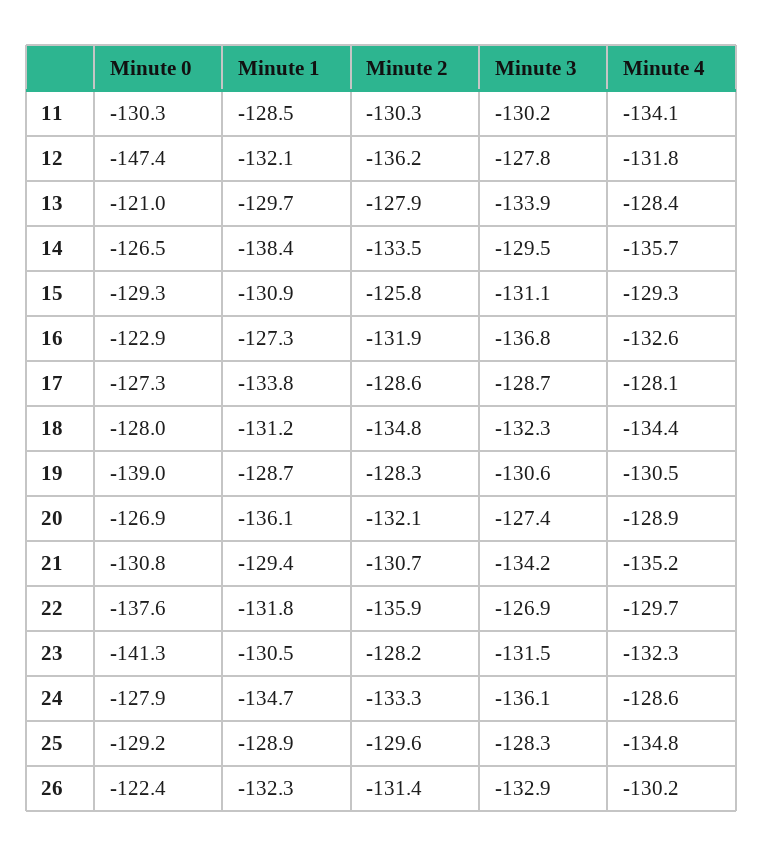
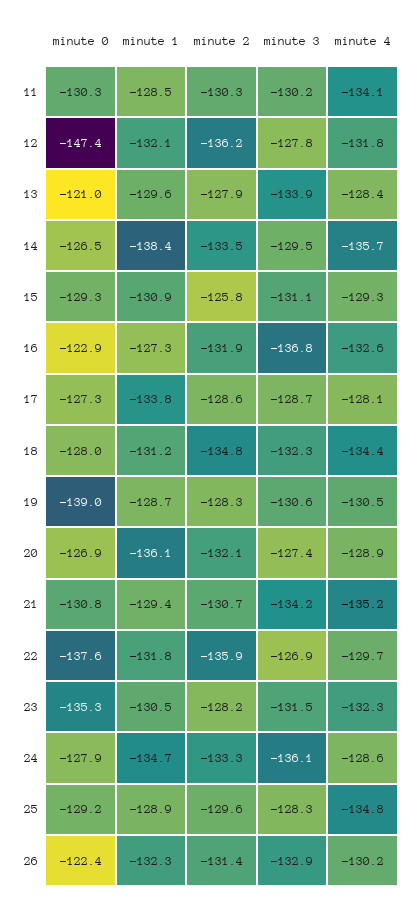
Minute 1, 13: -129.7 -> -129.6
Minute 0, 23: -141.3 -> -135.3

